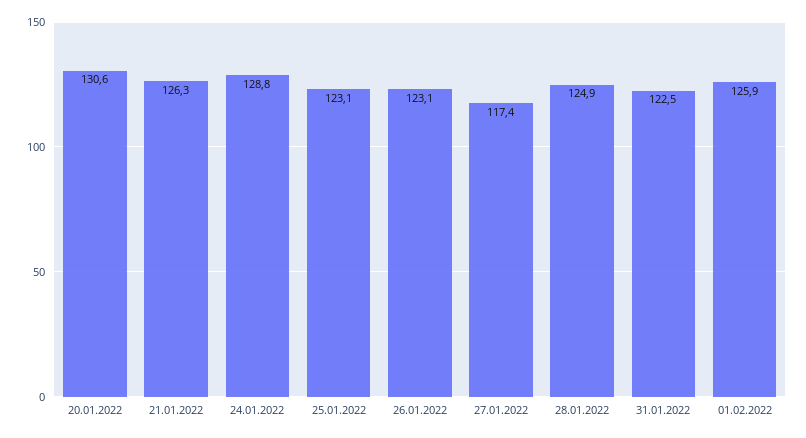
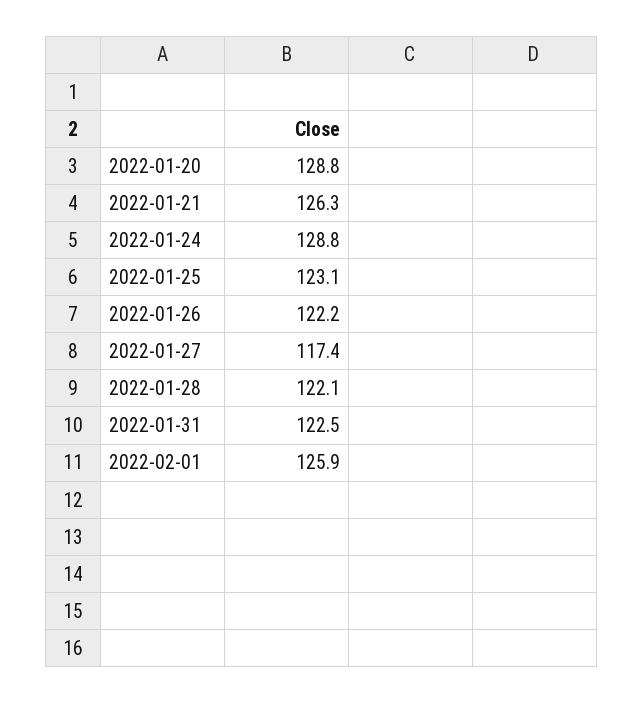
20.01.2022: 130.6 -> 128.8
26.01.2022: 123.1 -> 122.2
28.01.2022: 124.9 -> 122.1

